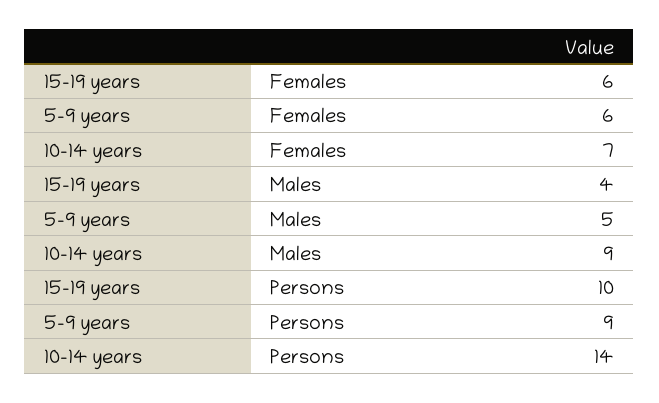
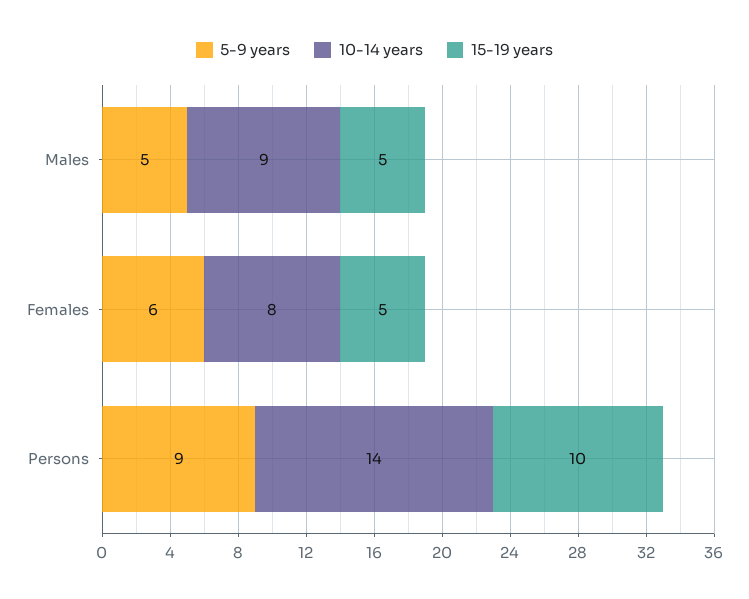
15-19 years, Females: 6 -> 5
10-14 years, Females: 7 -> 8
15-19 years, Males: 4 -> 5

